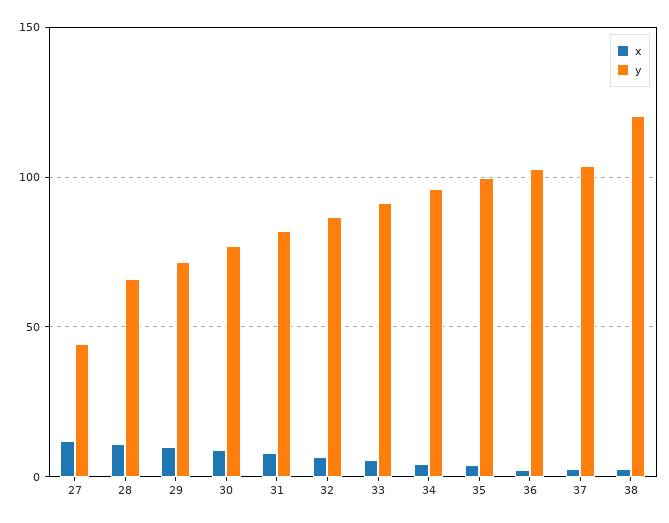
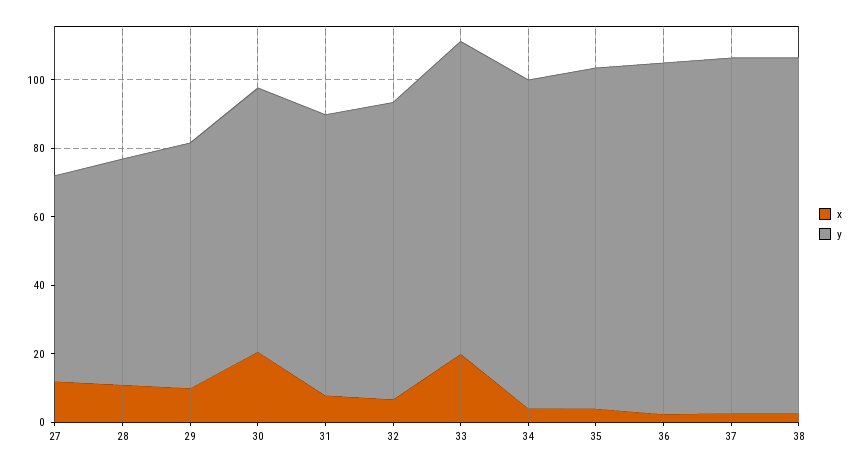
y, 27: 45 -> 60
x, 30: 10 -> 20
x, 33: 5 -> 20
y, 38: 120 -> 105

